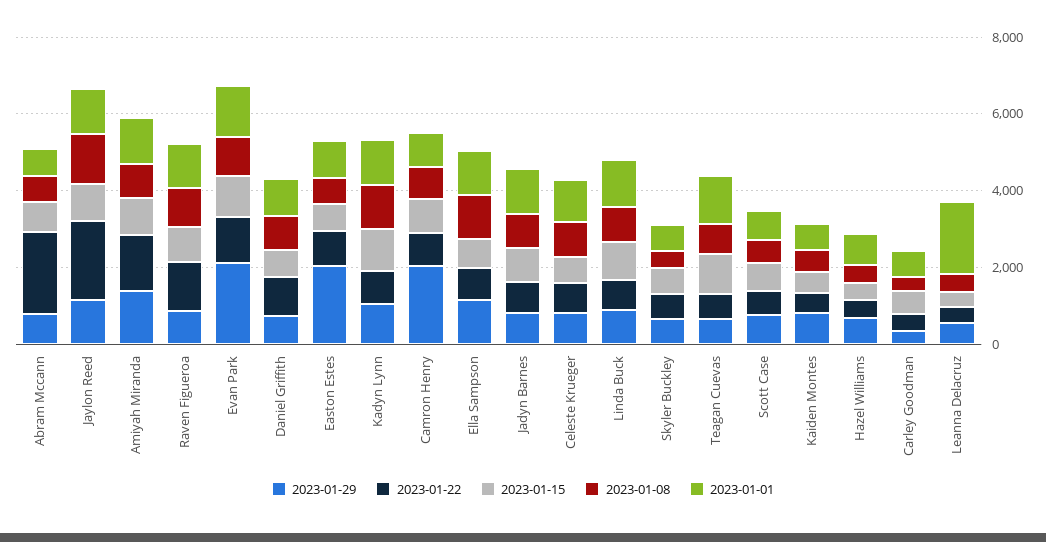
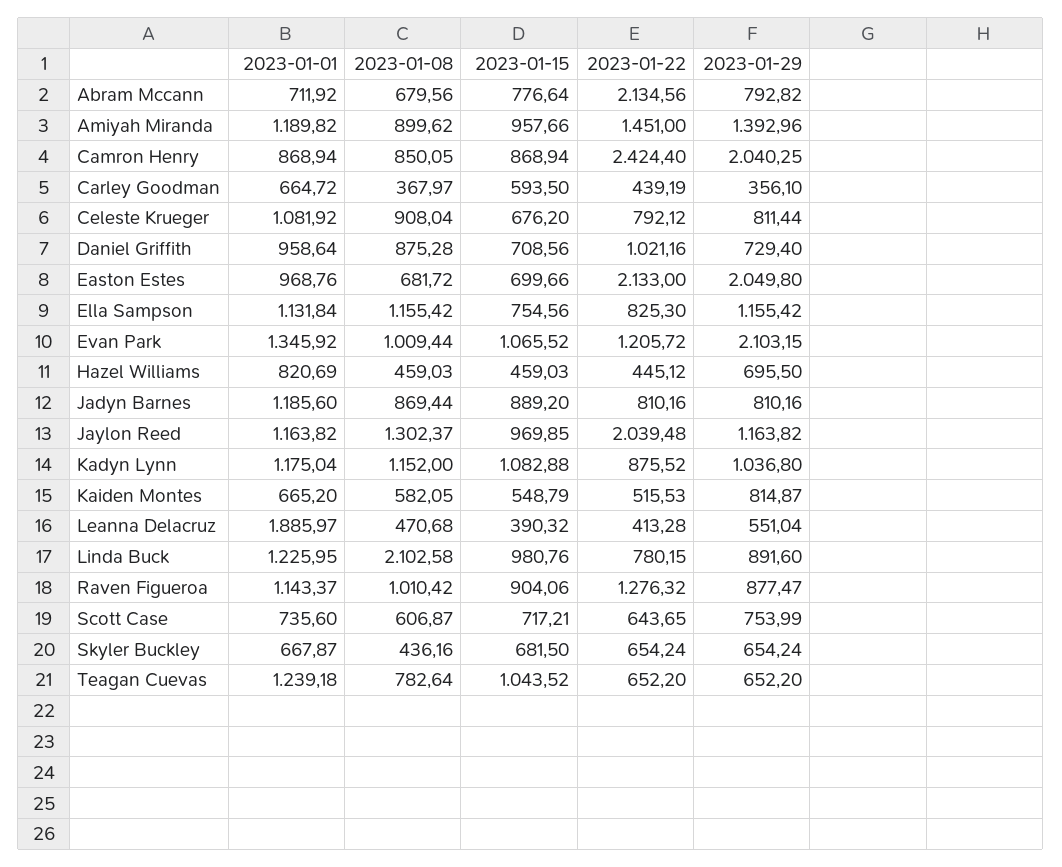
2023-01-22, Easton Estes: 1000 -> 2133
2023-01-22, Camron Henry: 1000 -> 2424.4
2023-01-08, Linda Buck: 1000 -> 2102.58

